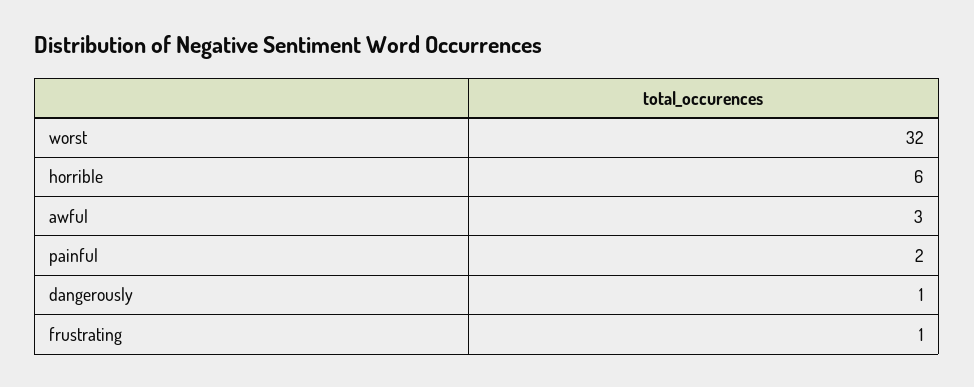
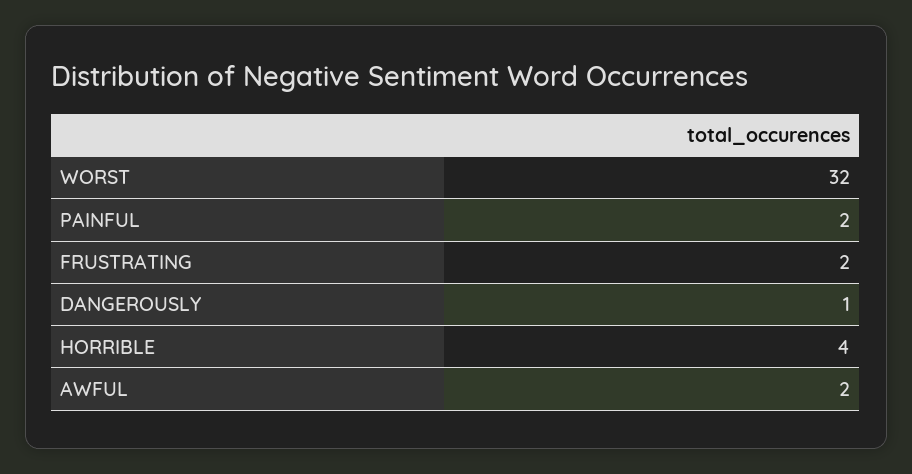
horrible: 6 -> 4
awful: 3 -> 2
frustrating: 1 -> 2

